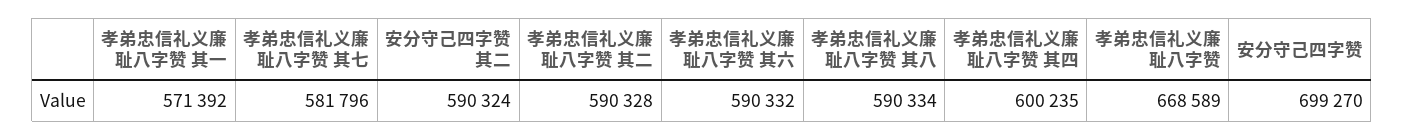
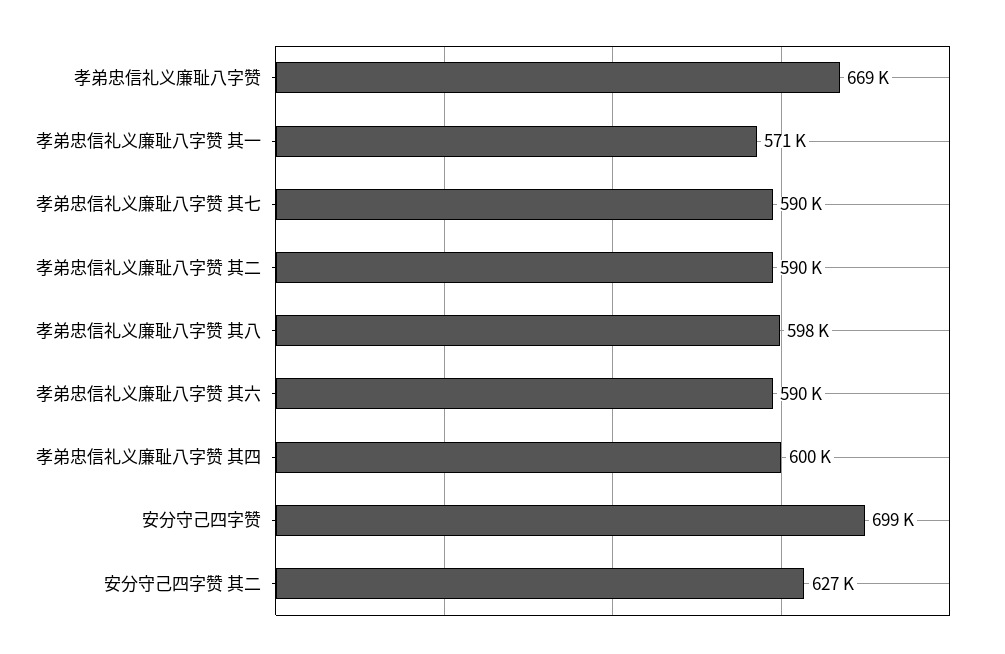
孝弟忠信礼义廉耻八字赞 其七: 581796 -> 590000
安分守己四字赞 其二: 590324 -> 627000
孝弟忠信礼义廉耻八字赞 其八: 590334 -> 598000

